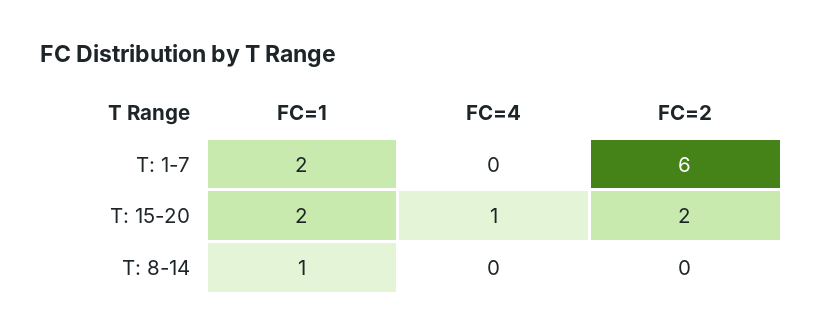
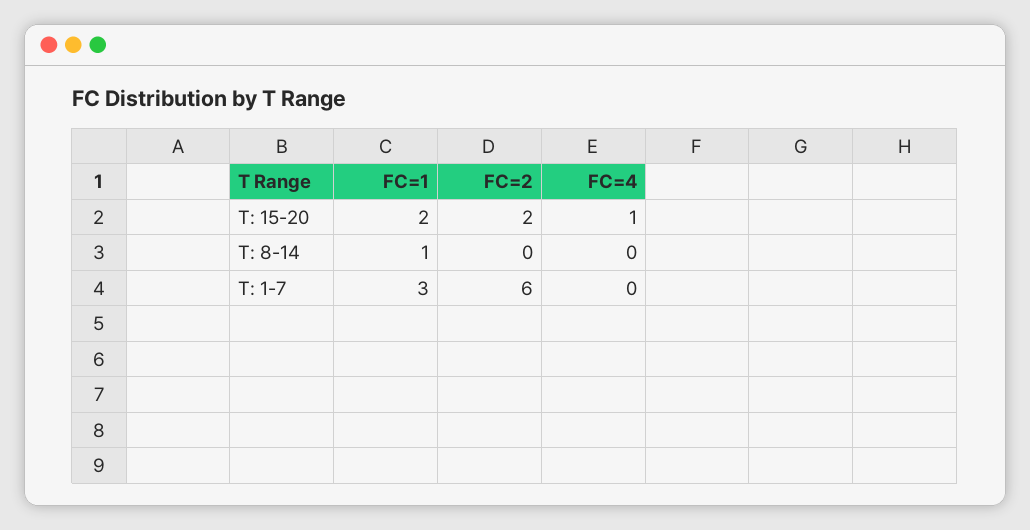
FC=1, T: 1-7: 2 -> 3

